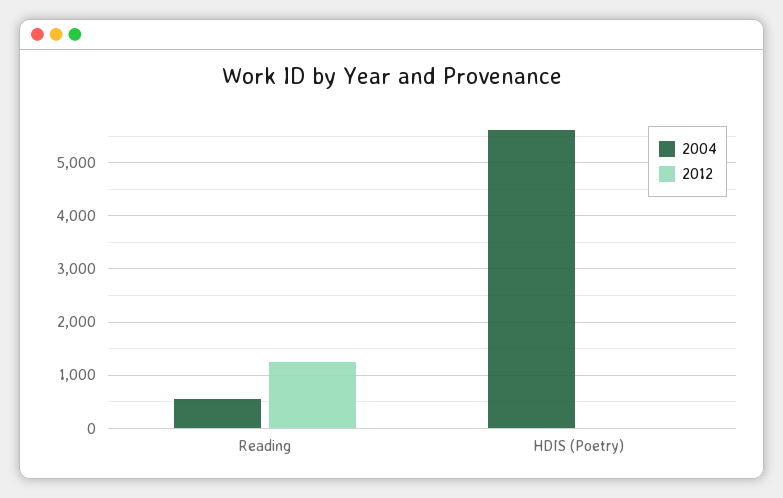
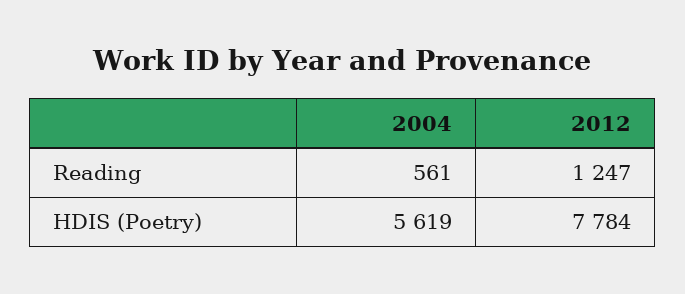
2012, HDIS (Poetry): 0 -> 7784

